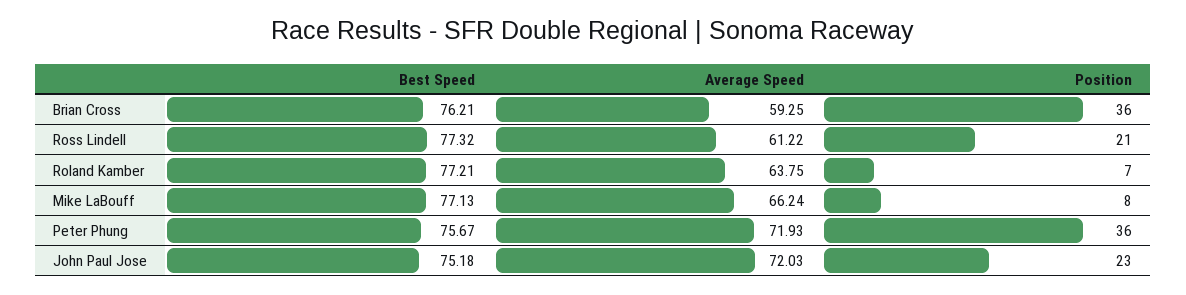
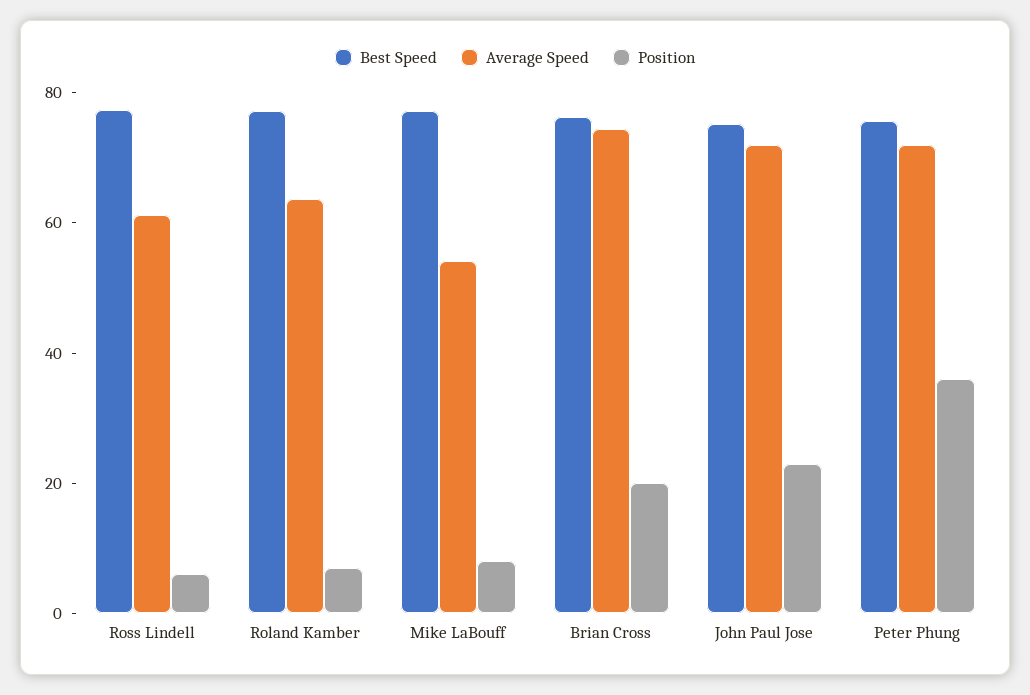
Average Speed, Brian Cross: 59.25 -> 75
Position, Brian Cross: 36 -> 20
Position, Ross Lindell: 21 -> 5
Average Speed, Mike LaBouff: 66.24 -> 55

